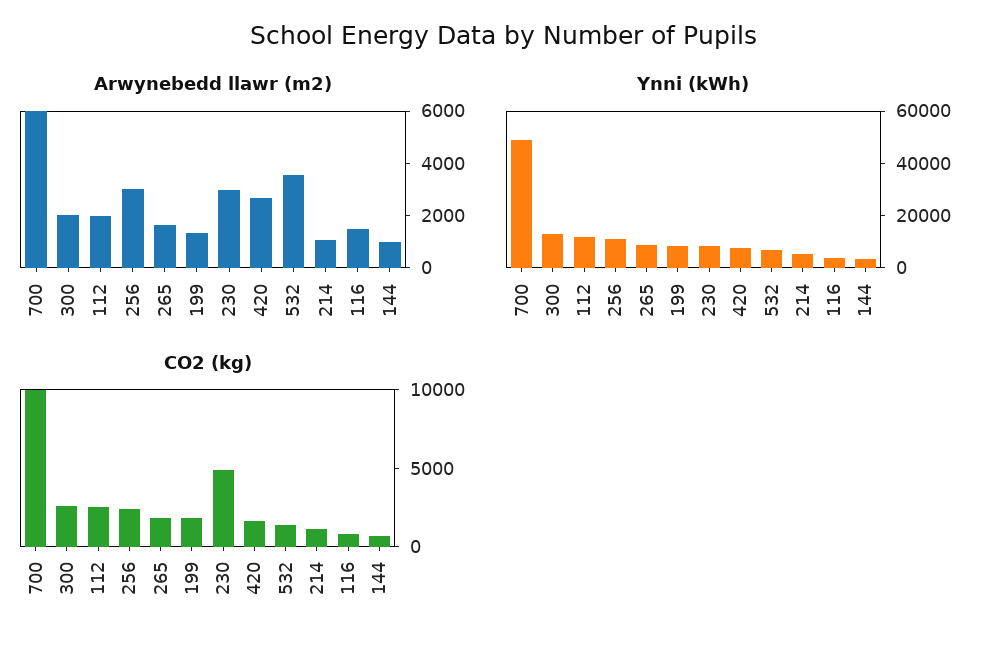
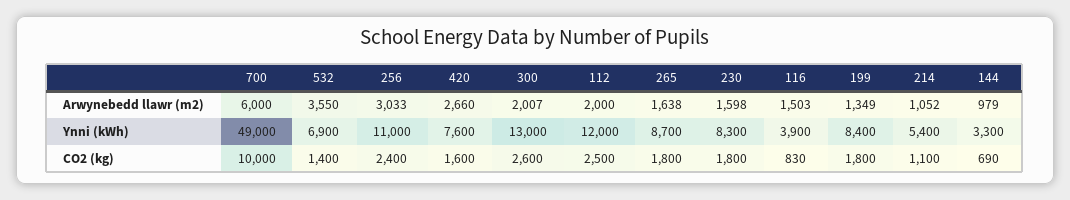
Arwynebedd llawr (m2), 230: 3000 -> 1598
CO2 (kg), 230: 5000 -> 1800

